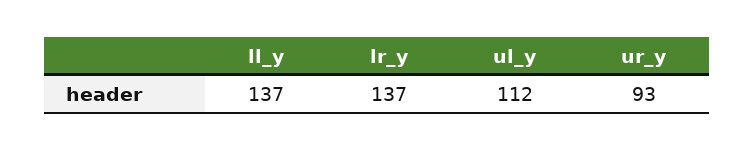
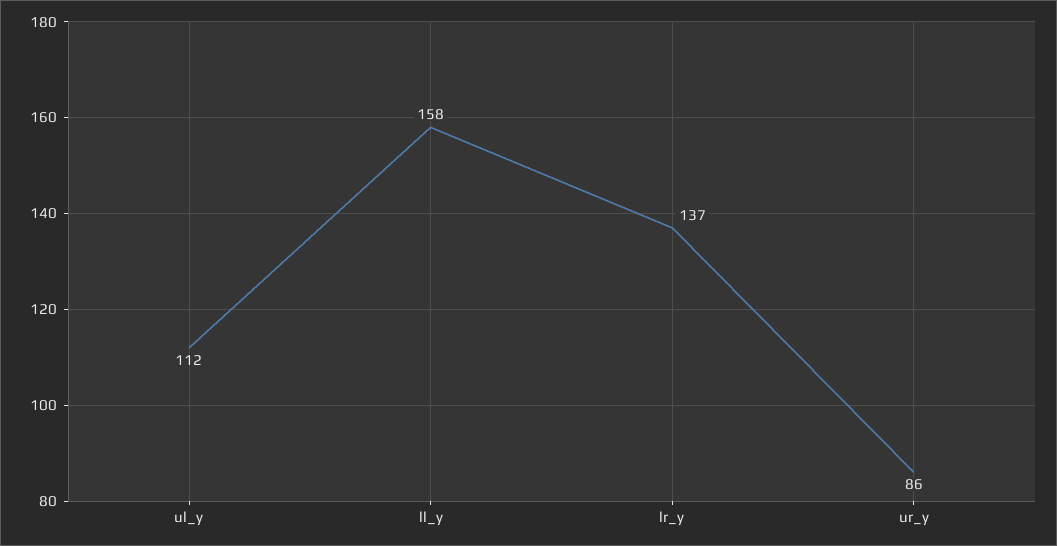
ll_y: 137 -> 158
ur_y: 93 -> 86

